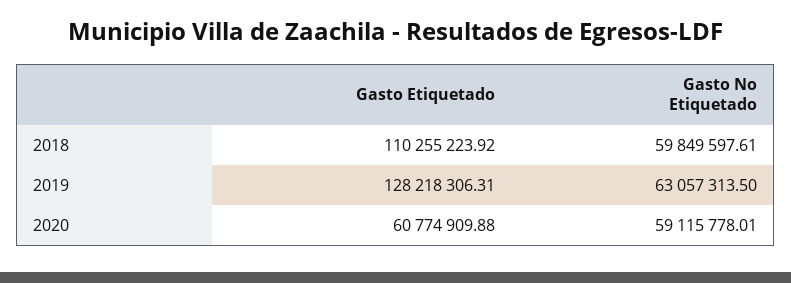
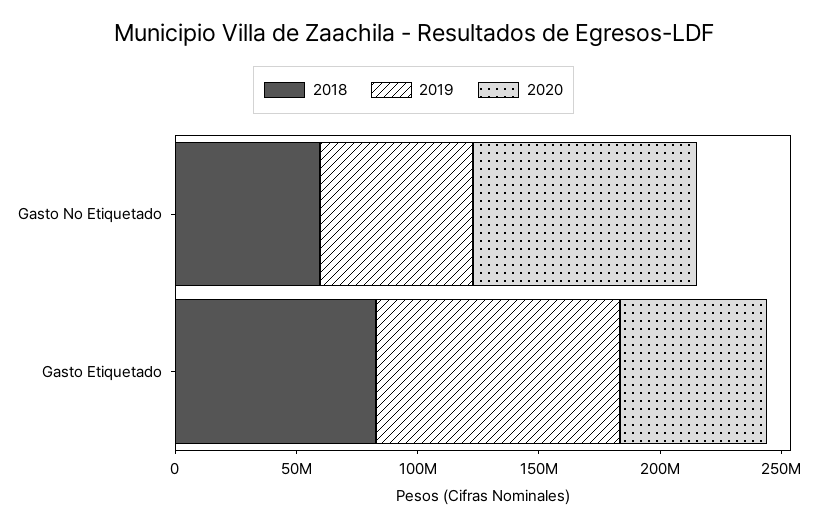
2018, Gasto Etiquetado: 110255223.92 -> 80000000
2019, Gasto Etiquetado: 128218306.31 -> 100000000
2020, Gasto No Etiquetado: 59115778.01 -> 90000000

